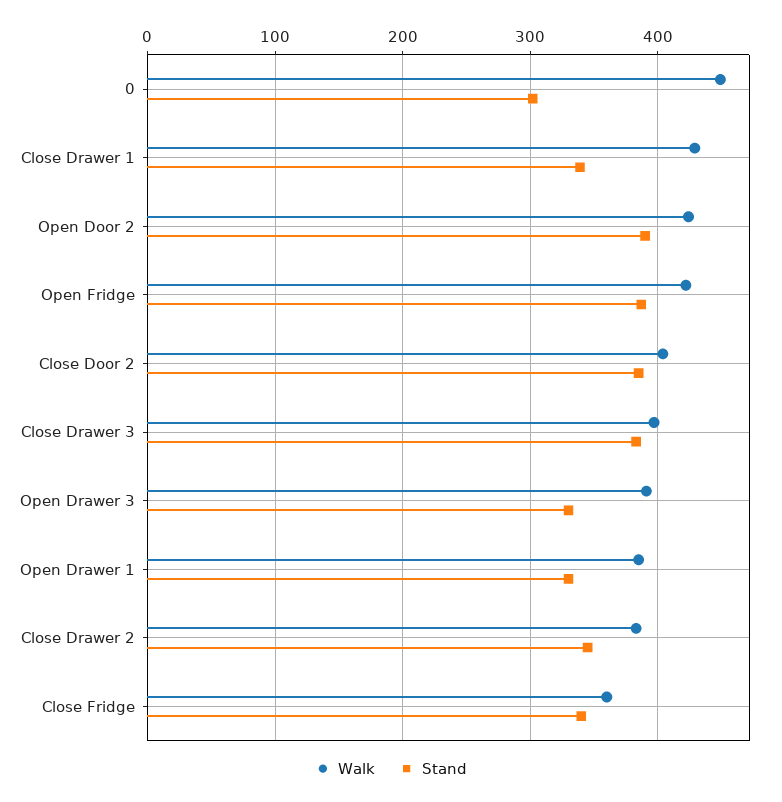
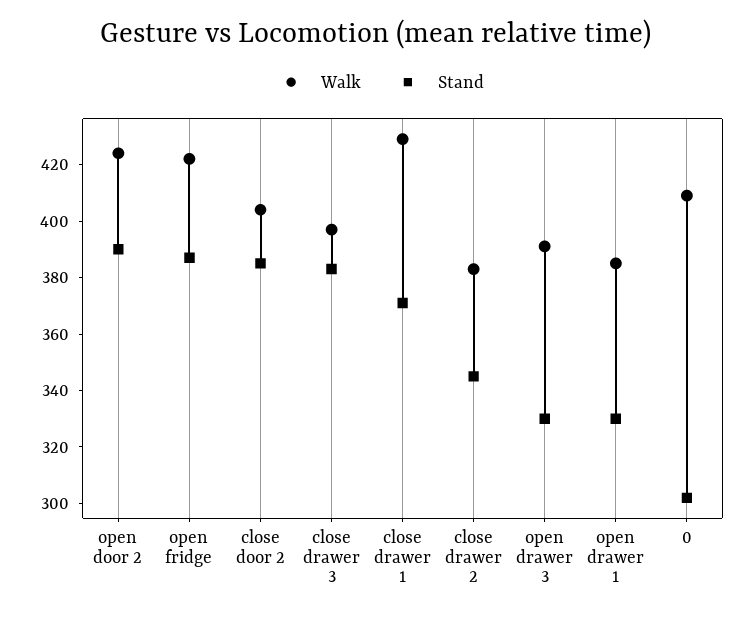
Walk, 0: 450 -> 410
Stand, Close Drawer 1: 340 -> 370
Walk, Close Fridge: 360 -> none
Stand, Close Fridge: 340 -> none

